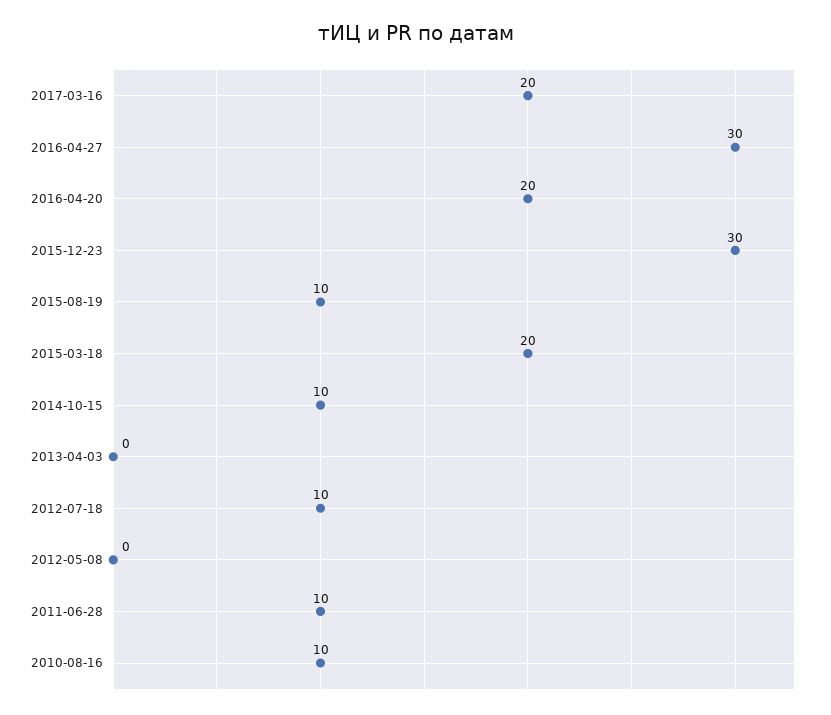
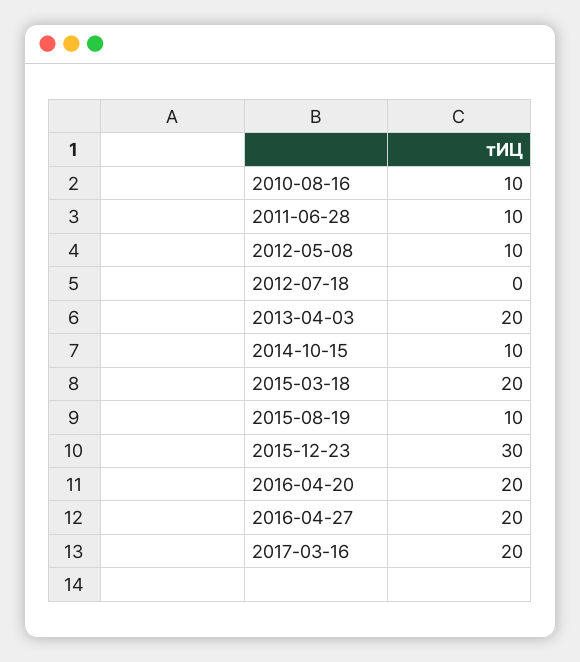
2016-04-27: 30 -> 20
2013-04-03: 0 -> 20
2012-07-18: 10 -> 0
2012-05-08: 0 -> 10

